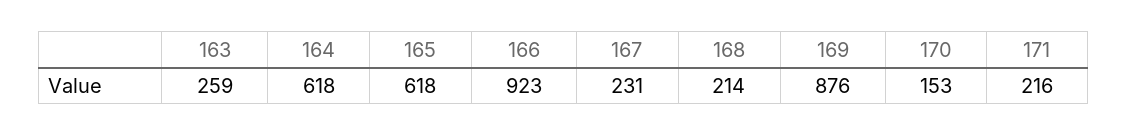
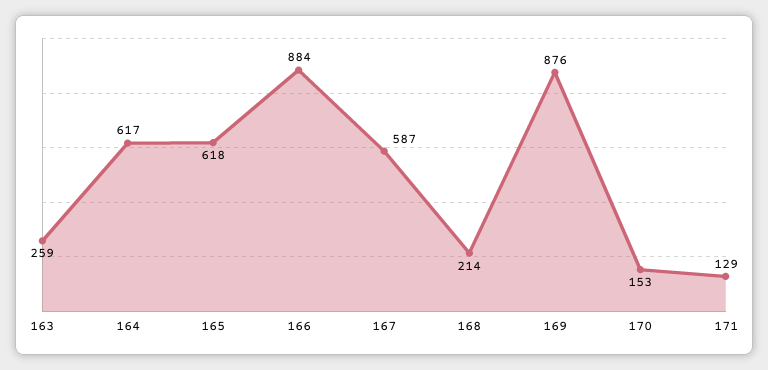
164: 618 -> 617
166: 923 -> 884
167: 231 -> 587
171: 216 -> 129

